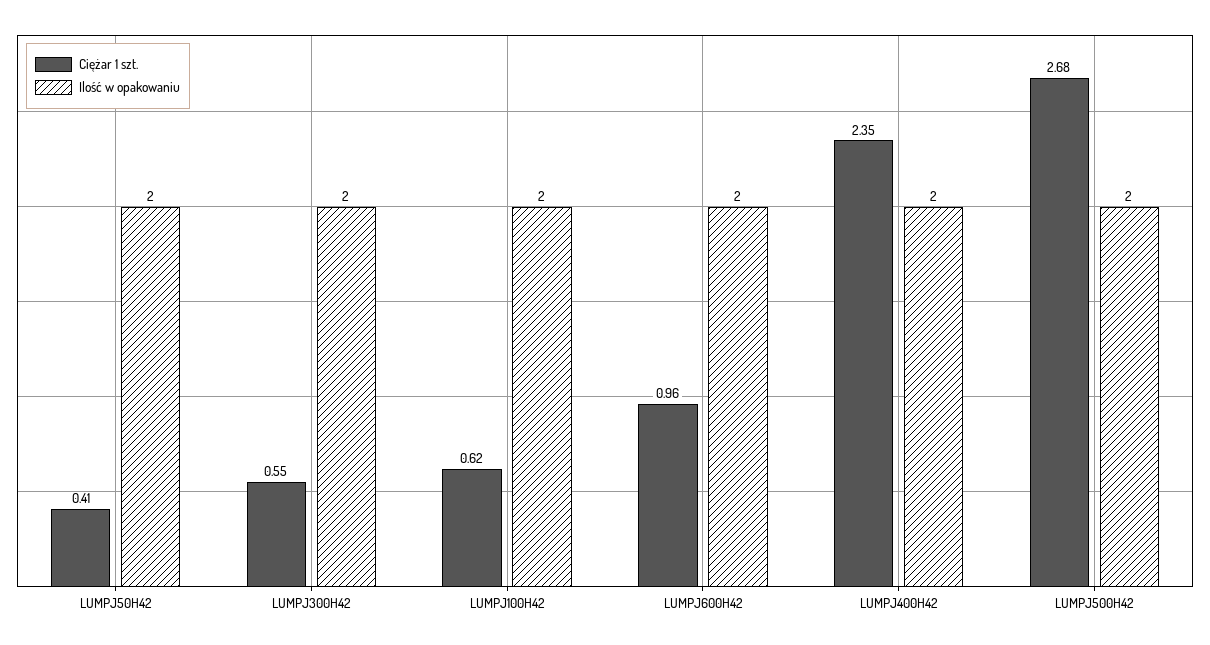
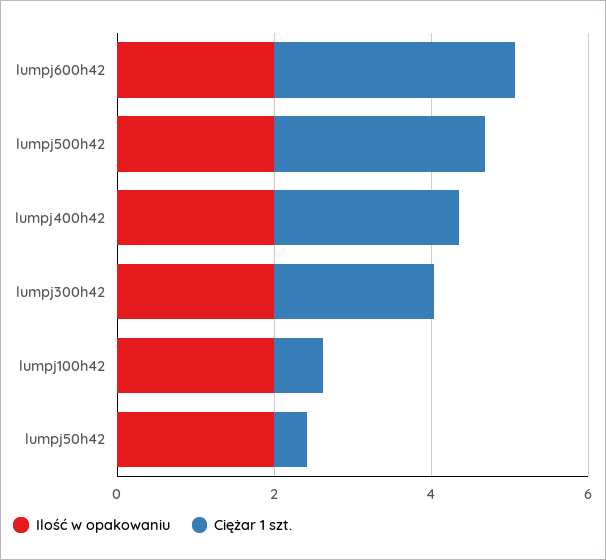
Ciężar 1 szt., LUMPJ300H42: 0.55 -> 2
Ciężar 1 szt., LUMPJ600H42: 0.96 -> 3

